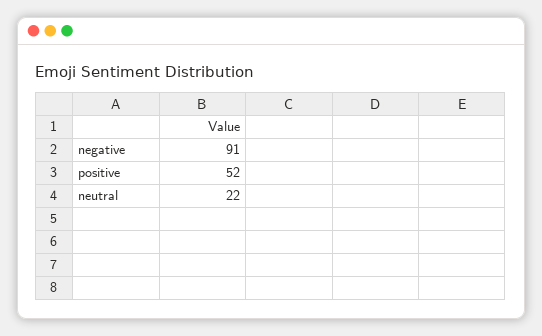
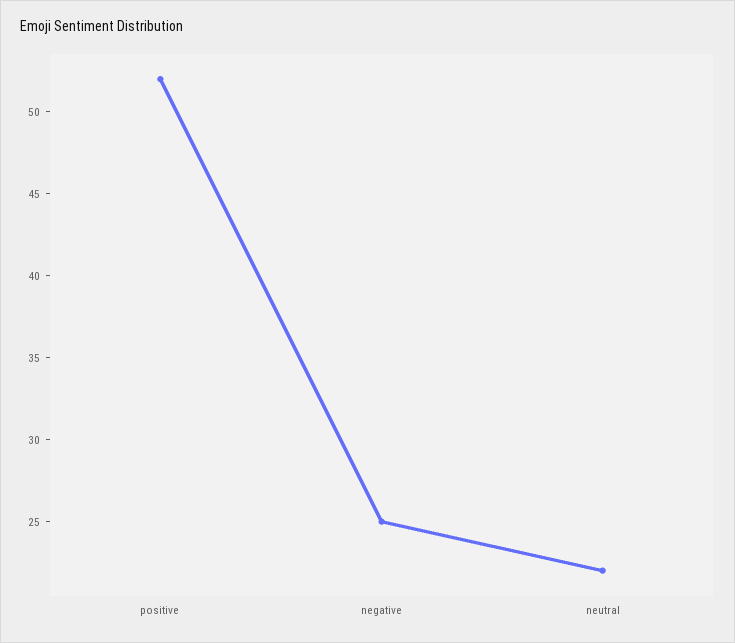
negative: 91 -> 25

